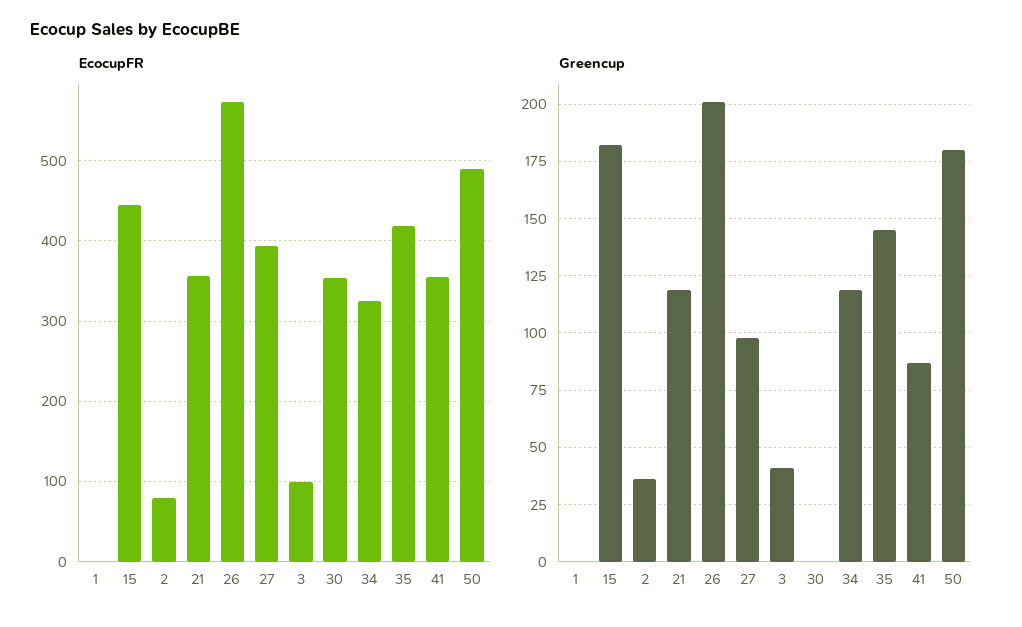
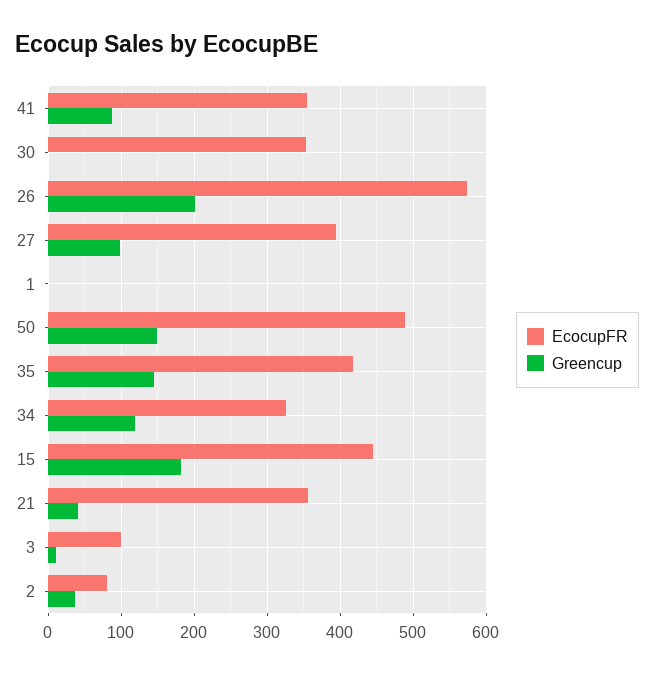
Greencup, 21: 120 -> 40
Greencup, 3: 40 -> 10
Greencup, 50: 180 -> 150

